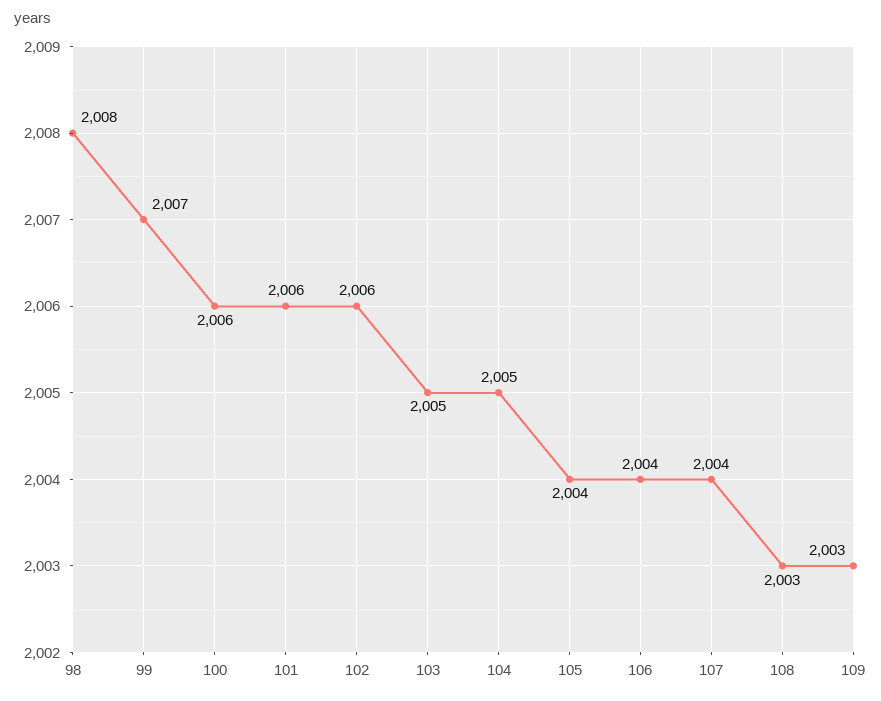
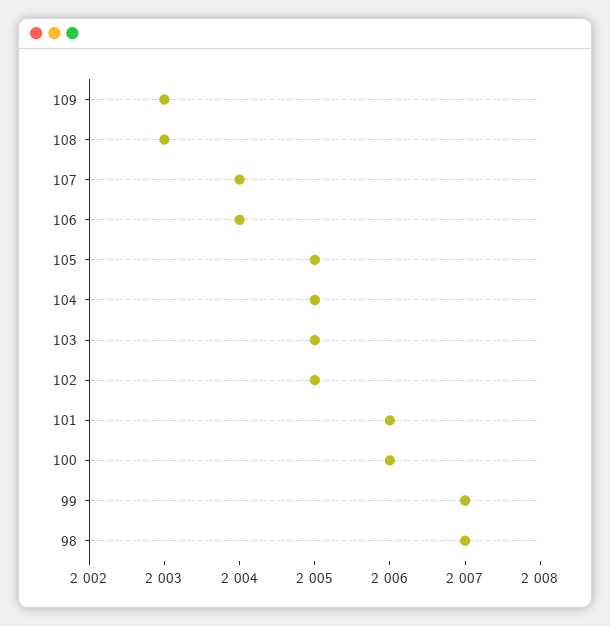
98: 2008 -> 2007
102: 2006 -> 2005
105: 2004 -> 2005

